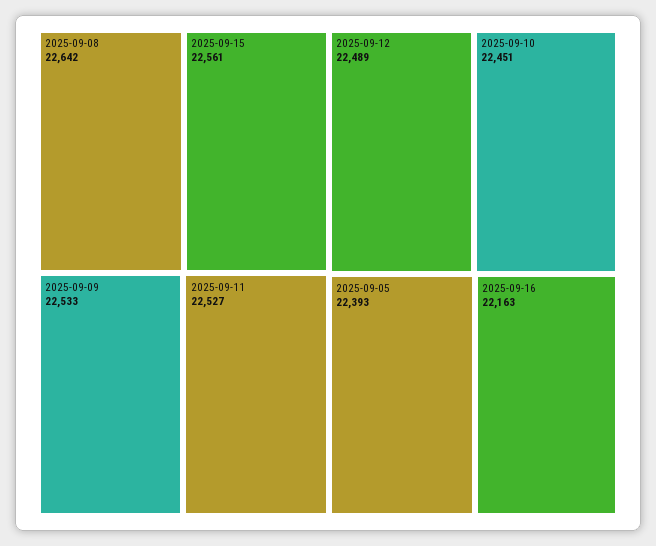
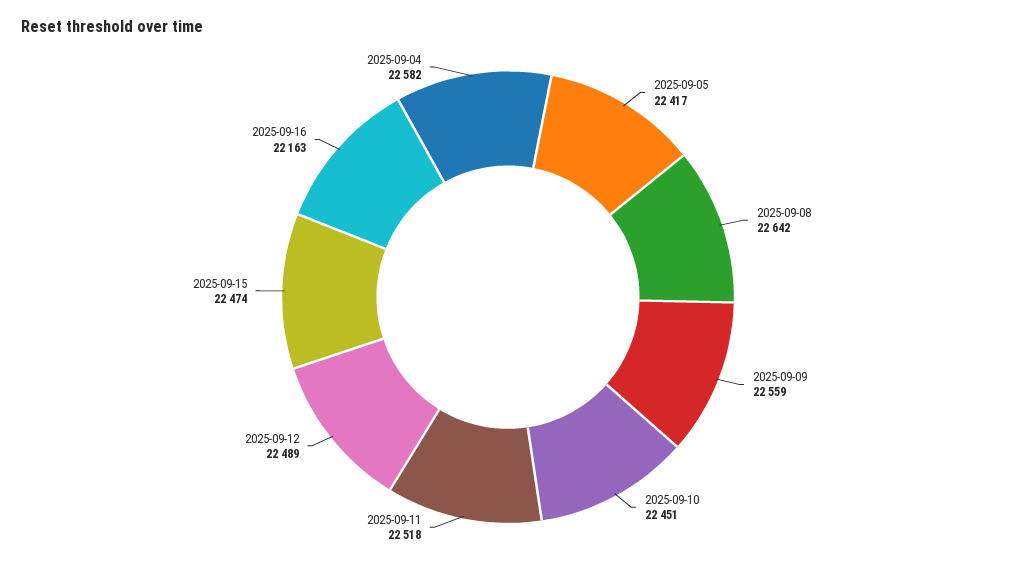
2025-09-15: 22561 -> 22474
2025-09-09: 22533 -> 22559
2025-09-11: 22527 -> 22518
2025-09-05: 22393 -> 22417
2025-09-04: none -> 22582

